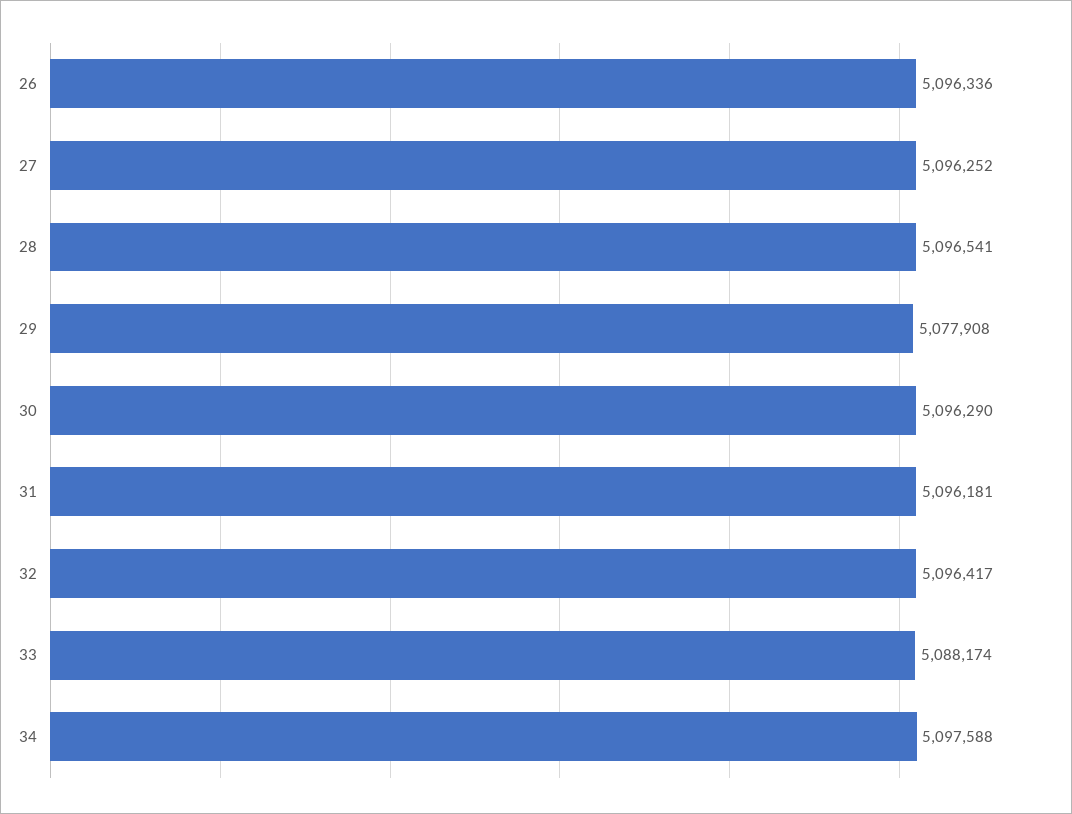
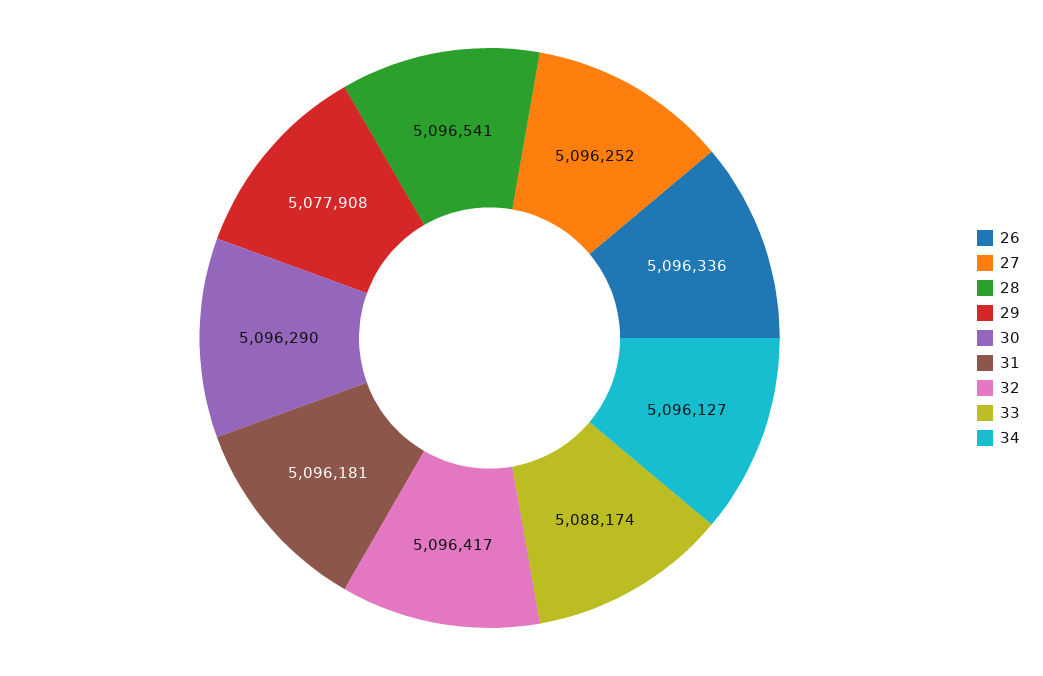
34: 5097588 -> 5096127

